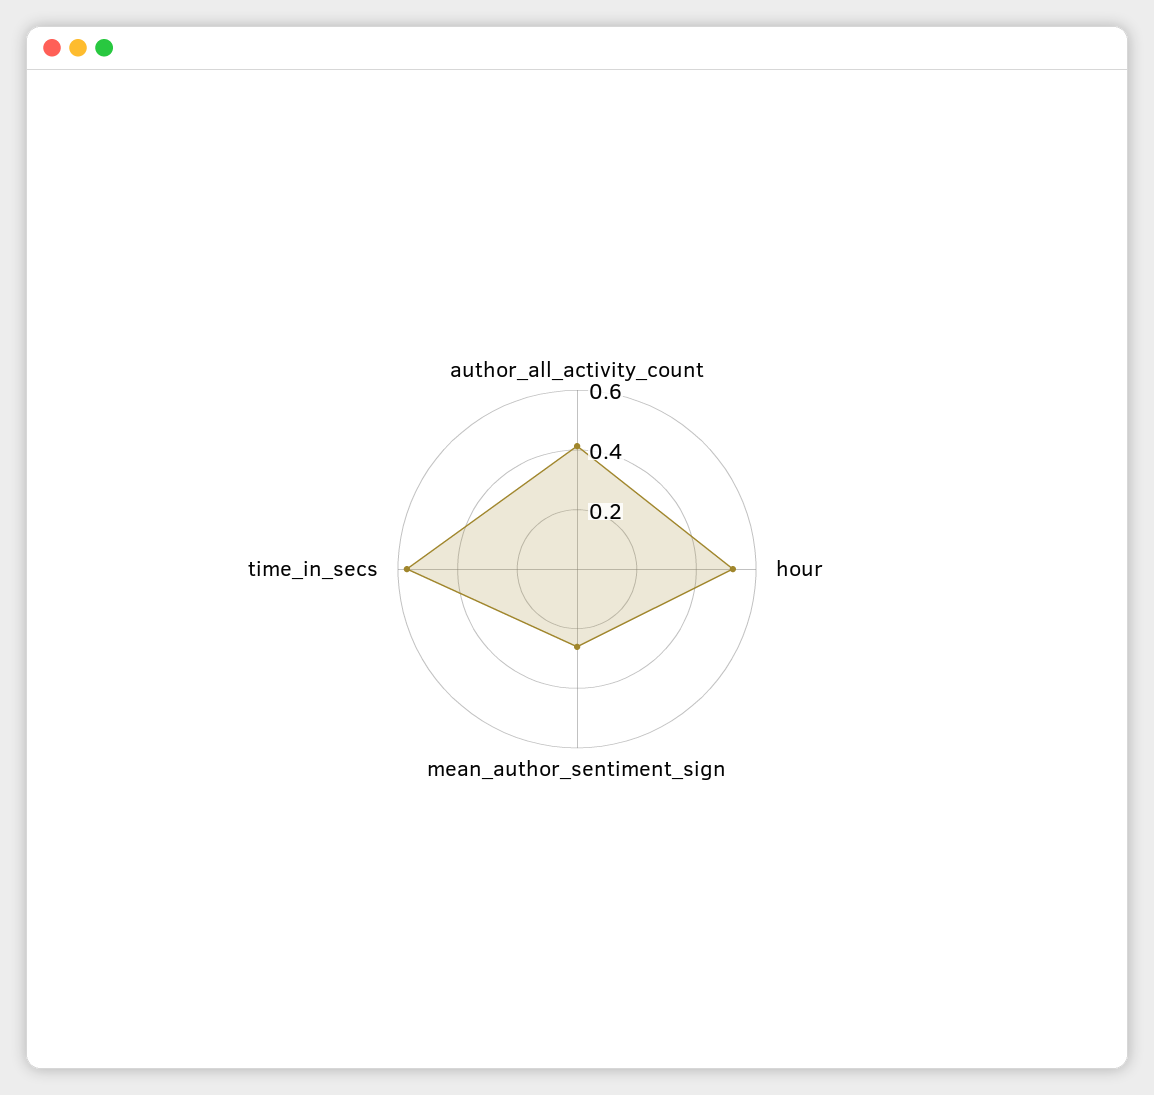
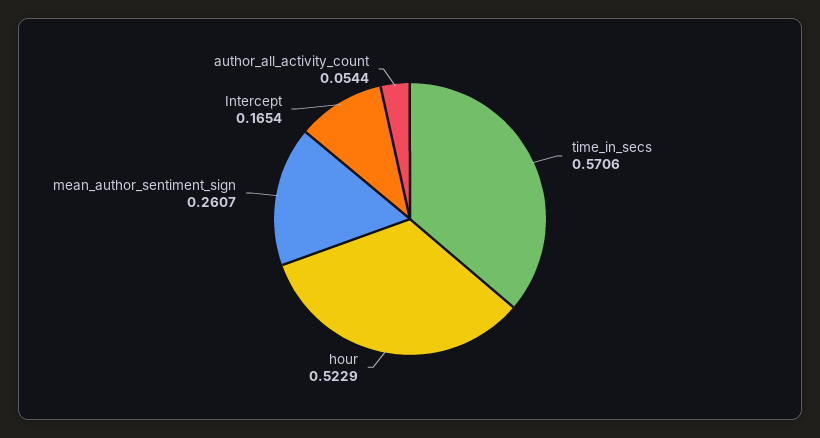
author_all_activity_count: 0.4 -> 0.0544
Intercept: none -> 0.1654

